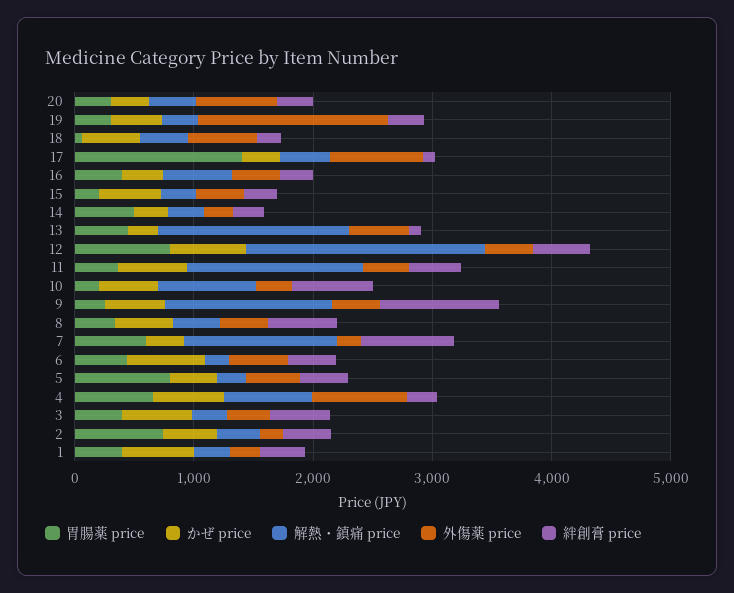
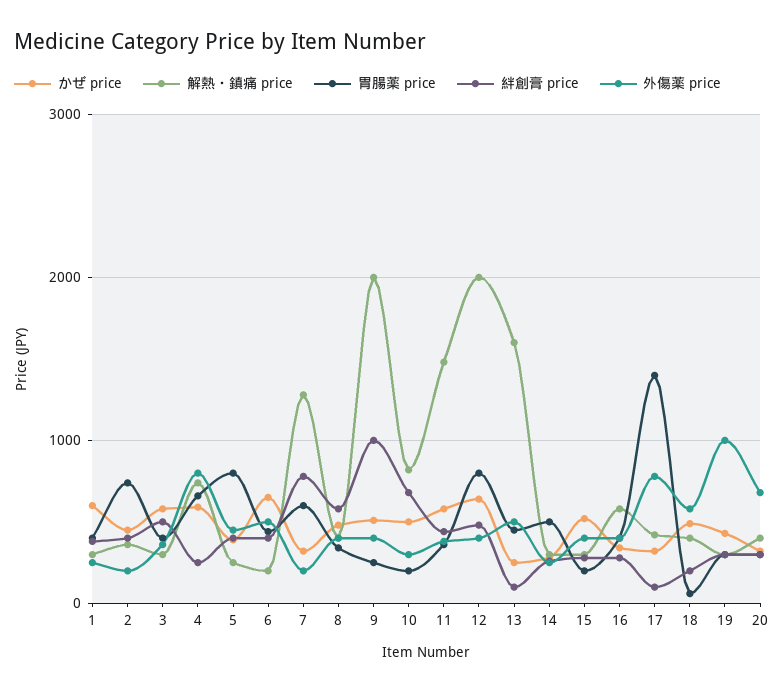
外傷薬 price, 19: 1600 -> 1000
解熱・鎮痛 price, 9: 1400 -> 2000

